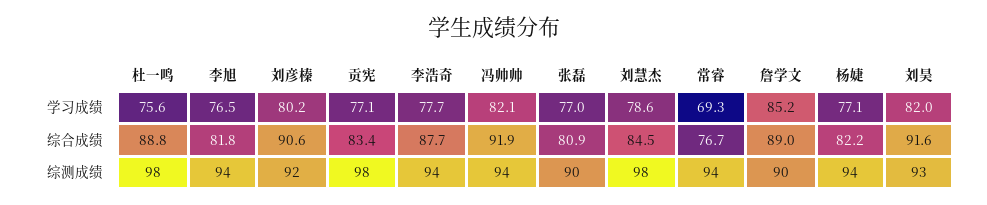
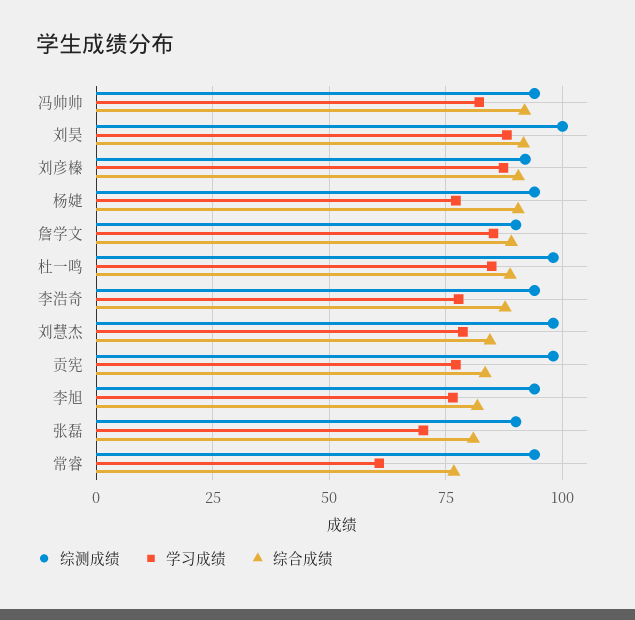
学习成绩, 杜一鸣: 75.6 -> 85
学习成绩, 刘彦榛: 80.2 -> 87.5
学习成绩, 张磊: 77 -> 70
学习成绩, 常睿: 69.3 -> 60
学习成绩, 刘昊: 82 -> 87.5
综合成绩, 杨婕: 82.2 -> 90
综测成绩, 刘昊: 93 -> 100

